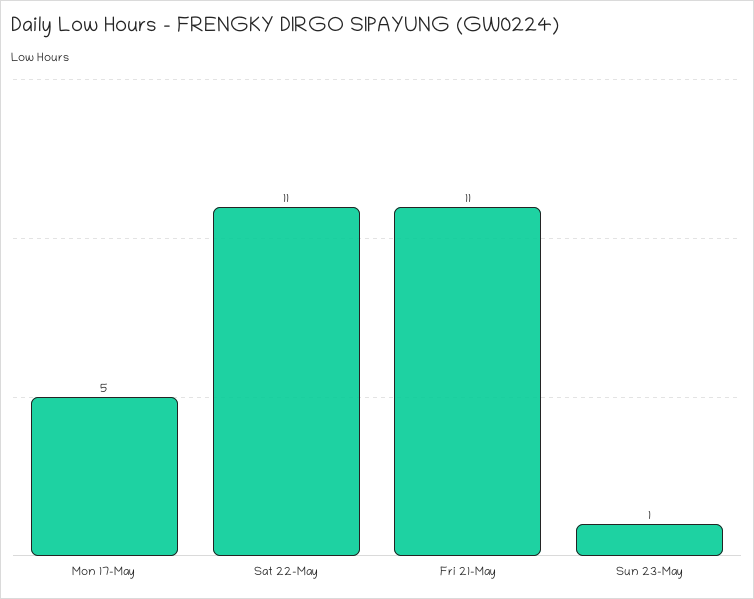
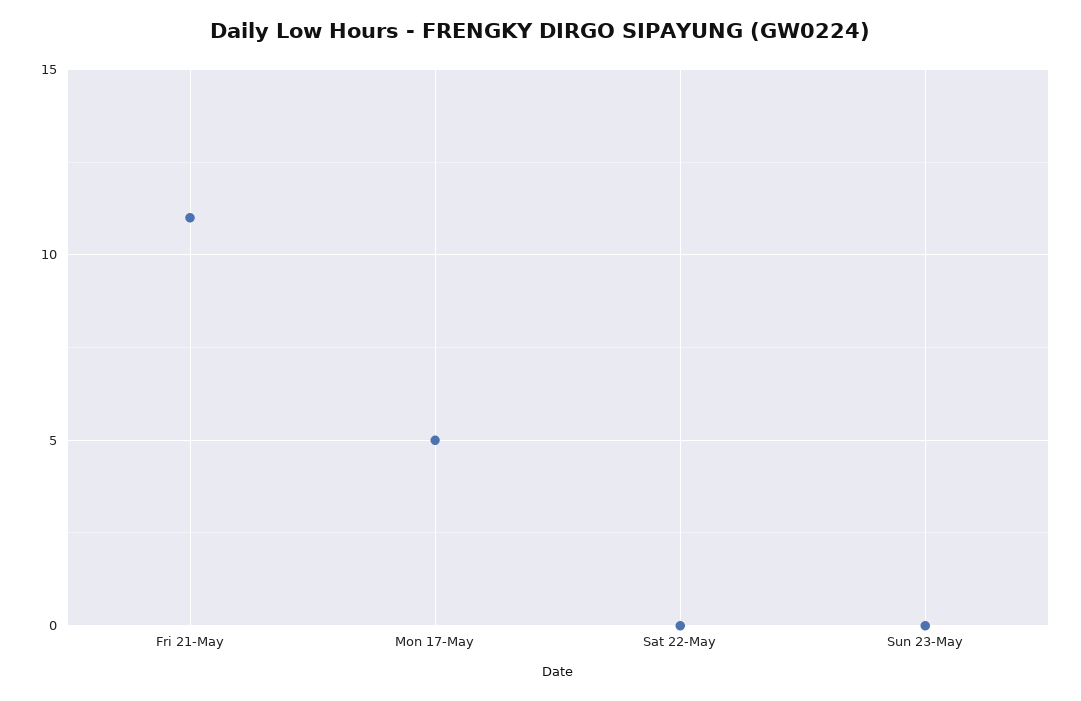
Sat 22-May: 11 -> 0
Sun 23-May: 1 -> 0

